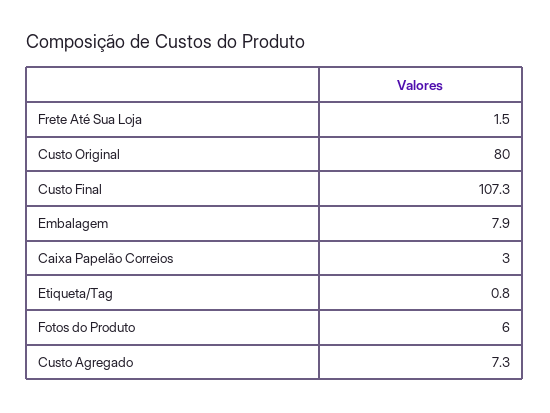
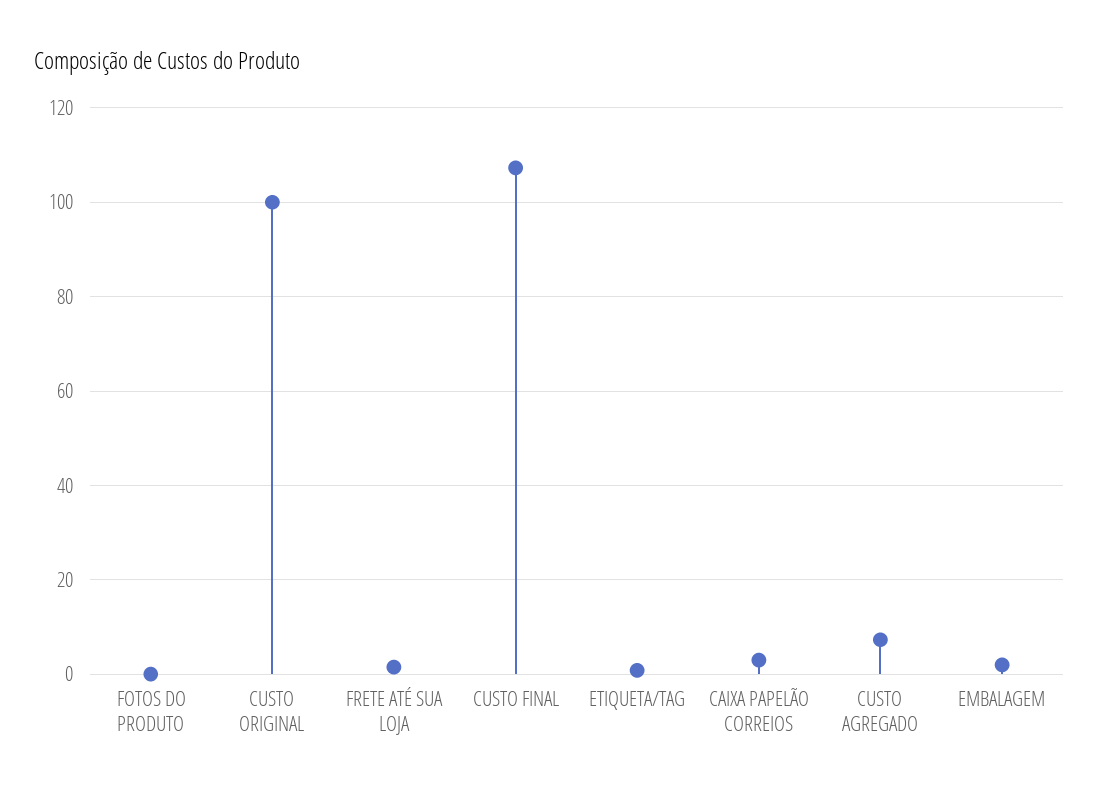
Custo Original: 80 -> 100
Embalagem: 7.9 -> 2
Fotos do Produto: 6 -> 0

